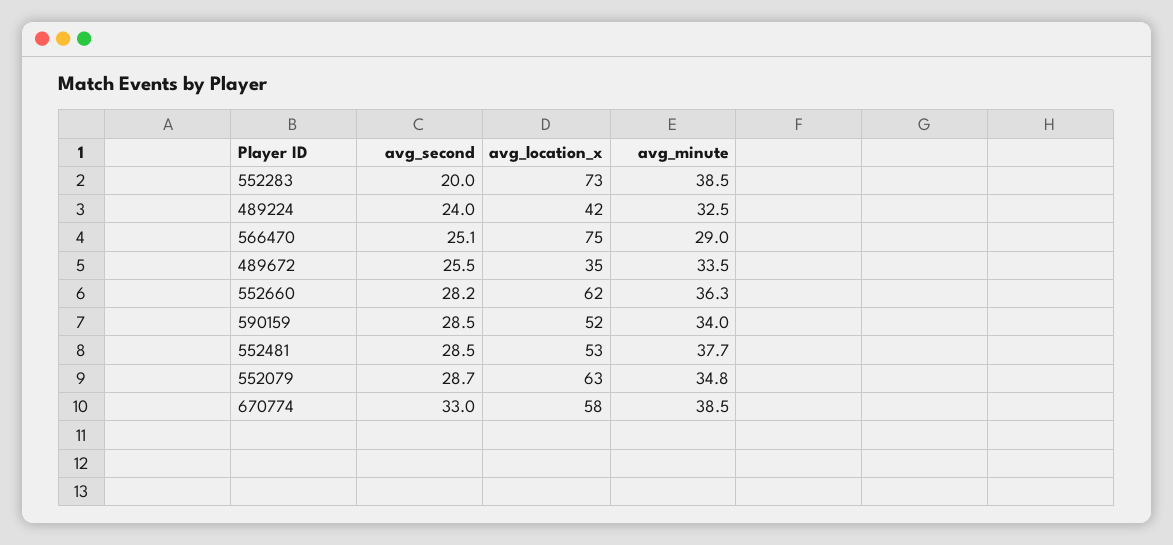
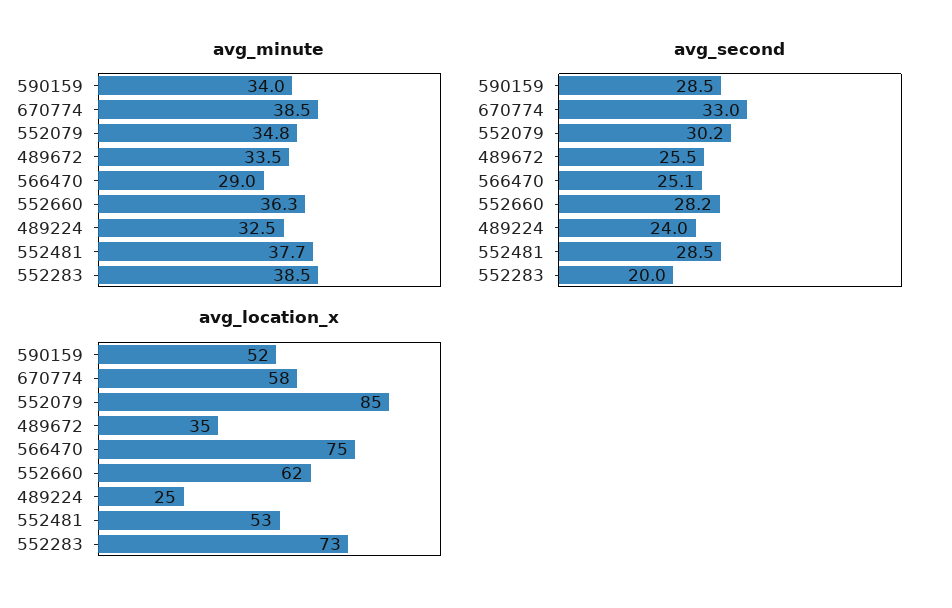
avg_location_x, 489224: 42 -> 25
avg_second, 552079: 28.7 -> 30.2
avg_location_x, 552079: 63 -> 85

